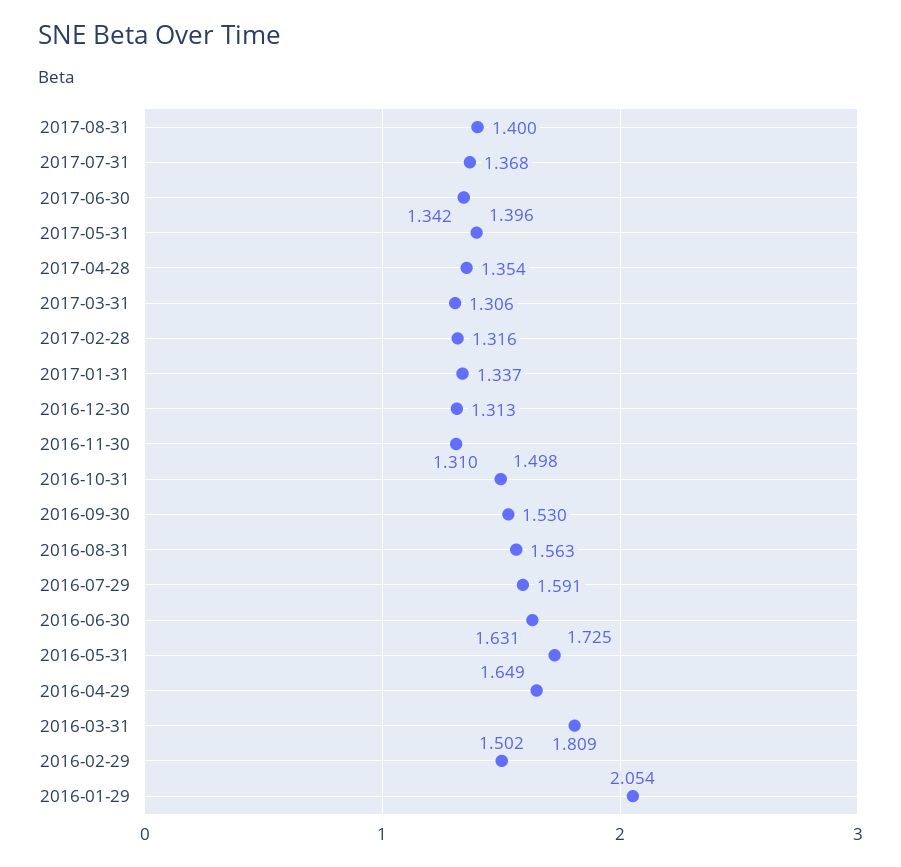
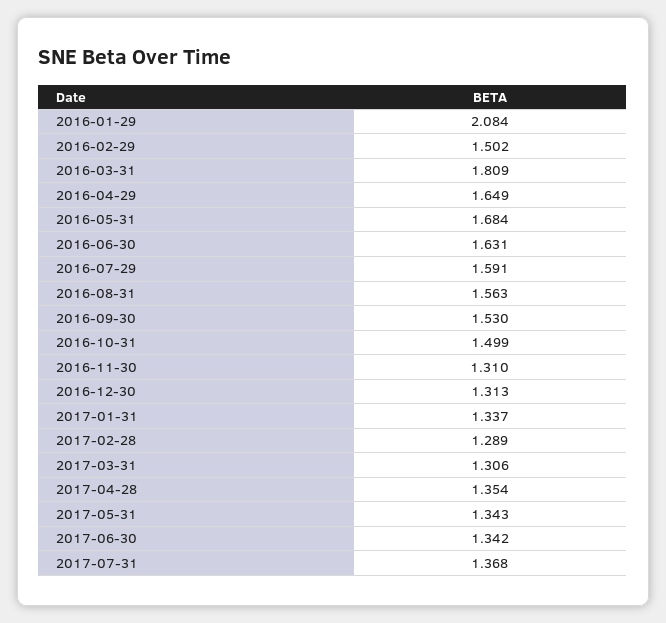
2017-08-31: 1.4 -> none
2017-05-31: 1.396 -> 1.343
2017-02-28: 1.316 -> 1.289
2016-10-31: 1.498 -> 1.499
2016-05-31: 1.725 -> 1.684
2016-01-29: 2.054 -> 2.084

